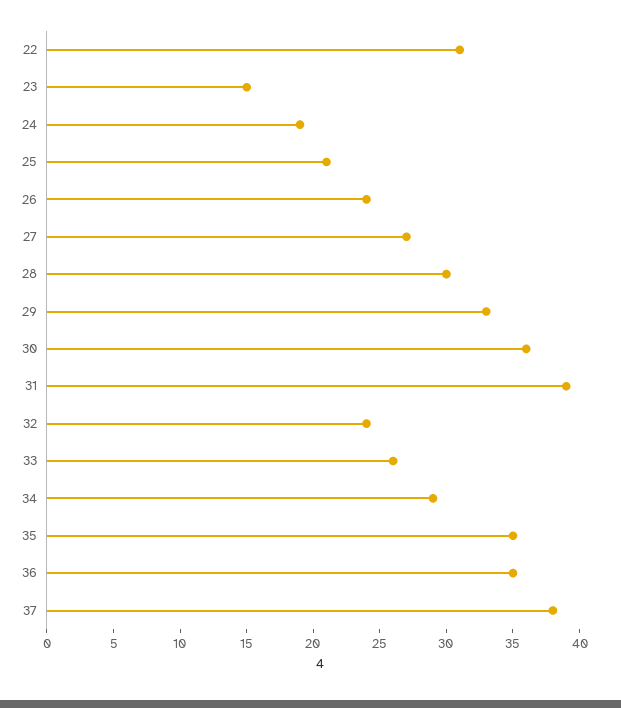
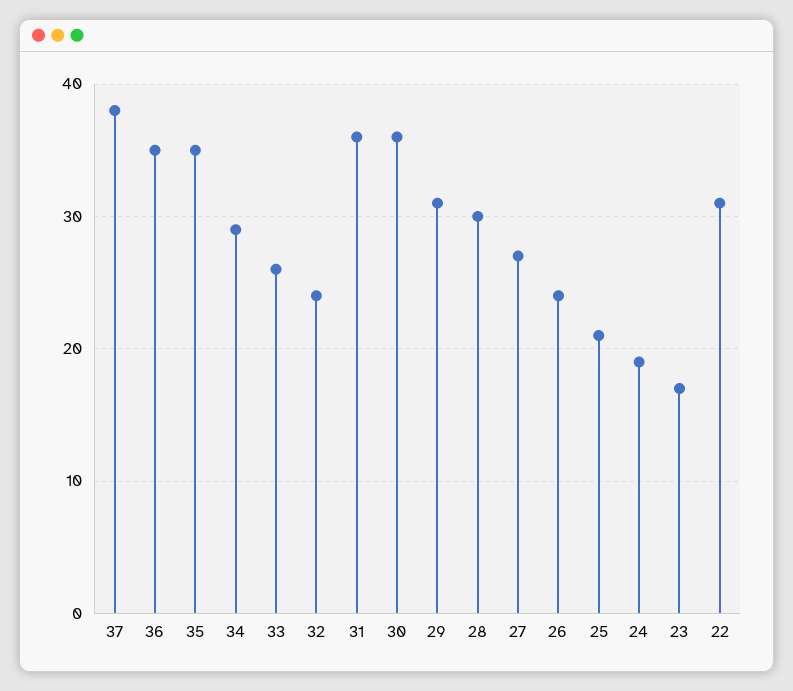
23: 15 -> 17
29: 33 -> 31
31: 39 -> 36

